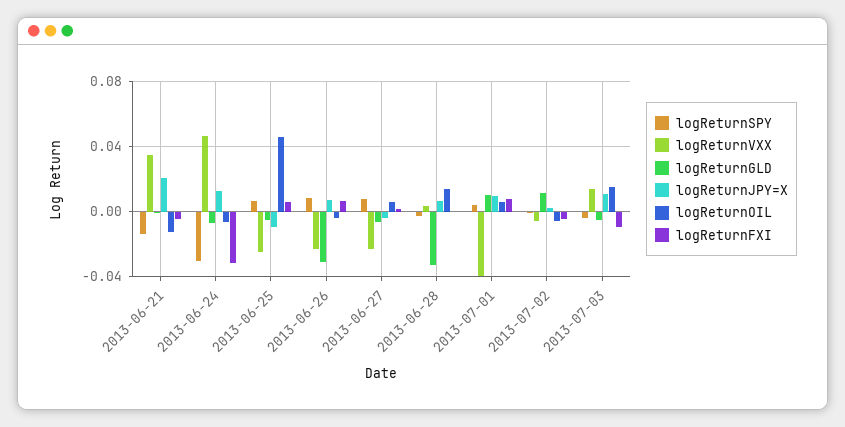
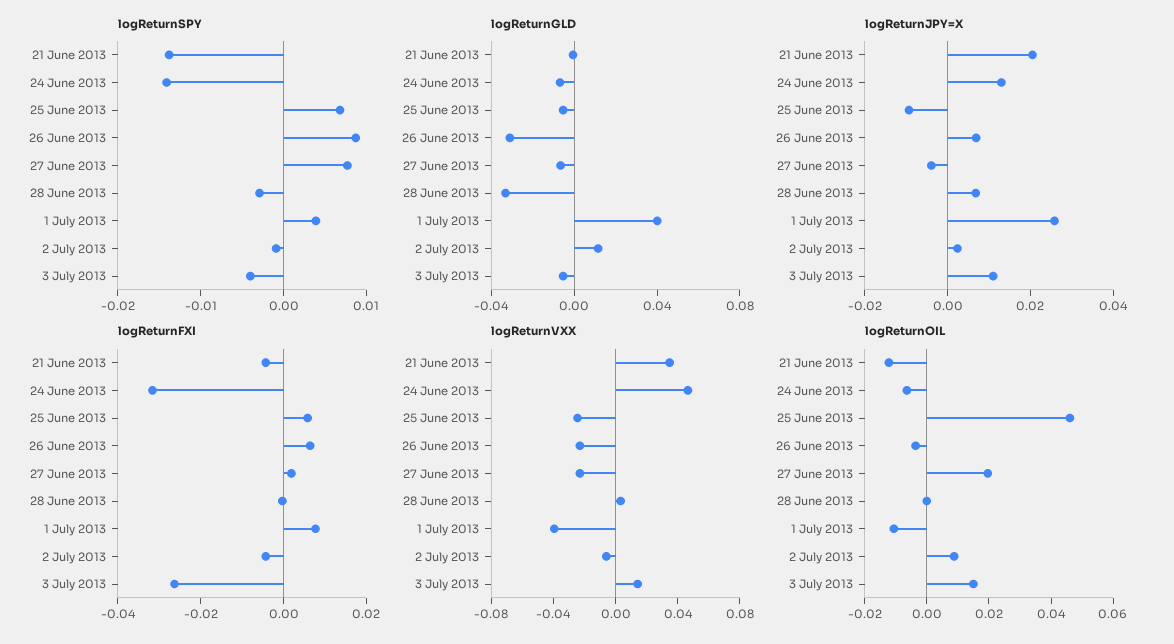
logReturnSPY, 2013-06-24: -0.03 -> -0.014
logReturnOIL, 2013-06-27: 0.005 -> 0.02
logReturnOIL, 2013-06-28: 0.015 -> 0
logReturnGLD, 2013-07-01: 0.01 -> 0.04
logReturnJPY=X, 2013-07-01: 0.01 -> 0.025
logReturnOIL, 2013-07-01: 0.005 -> -0.01
logReturnOIL, 2013-07-02: -0.005 -> 0.01
logReturnFXI, 2013-07-03: -0.01 -> -0.025

